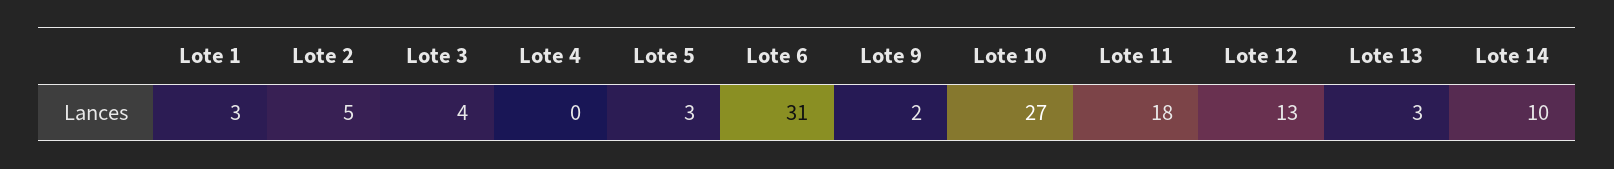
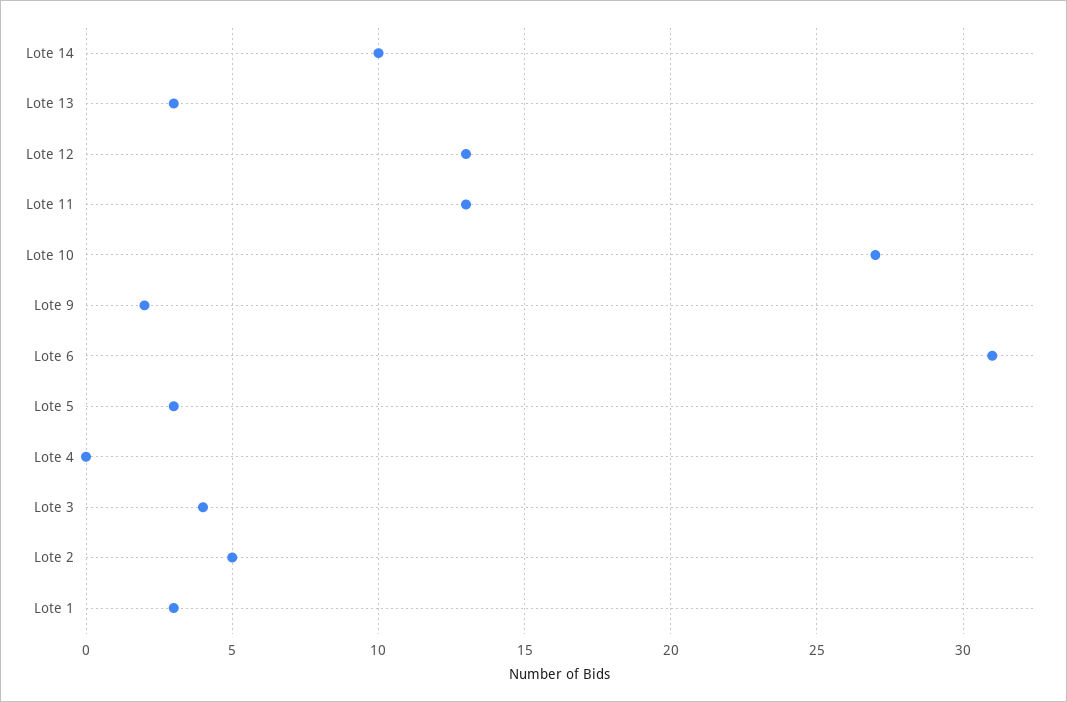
Lote 11: 18 -> 13

